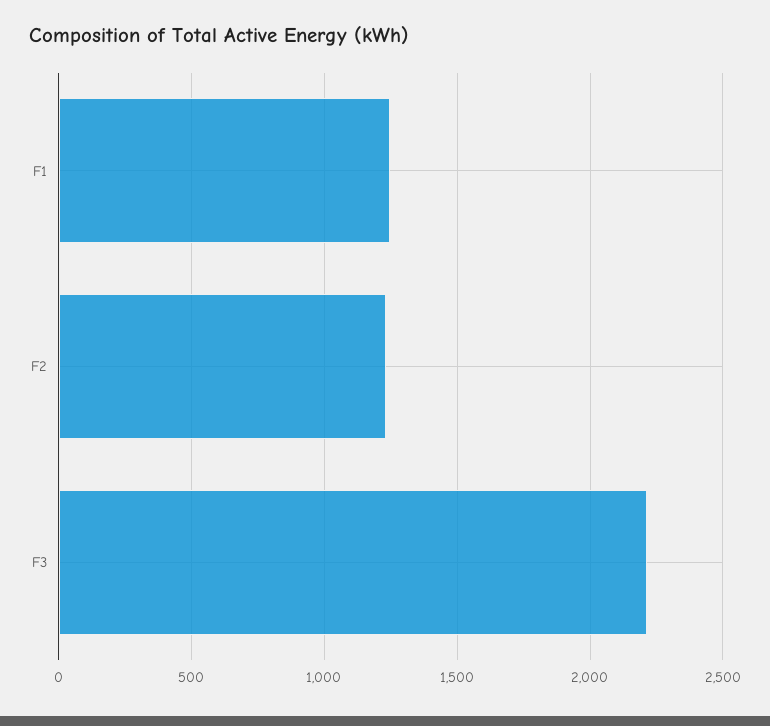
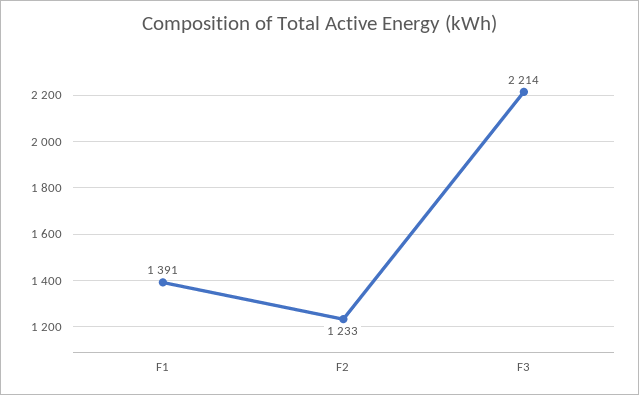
F1: 1250 -> 1391

